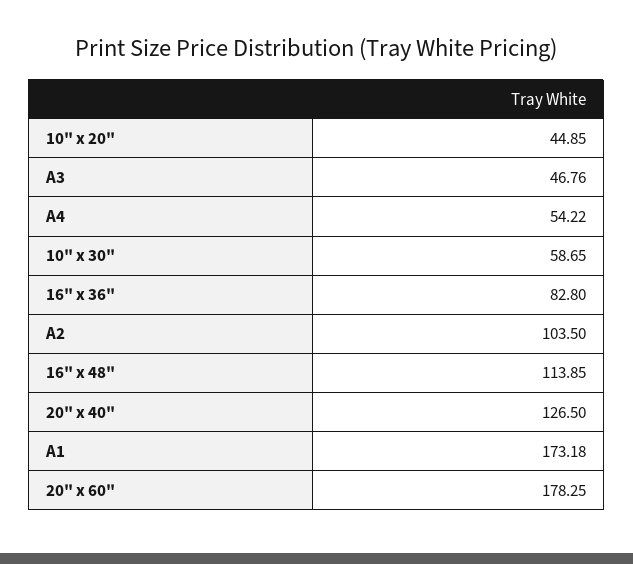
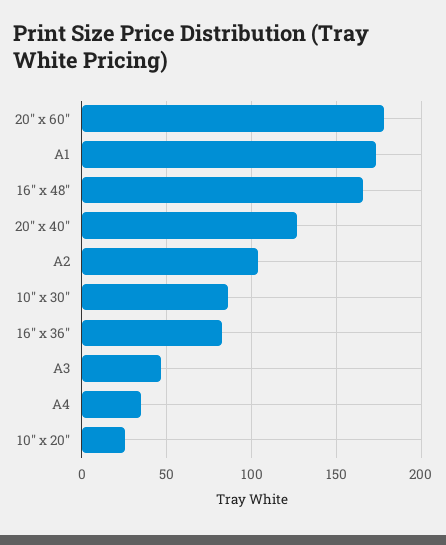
10" x 20": 44.85 -> 25
A4: 54.22 -> 35
10" x 30": 58.65 -> 85
16" x 48": 113.85 -> 165

